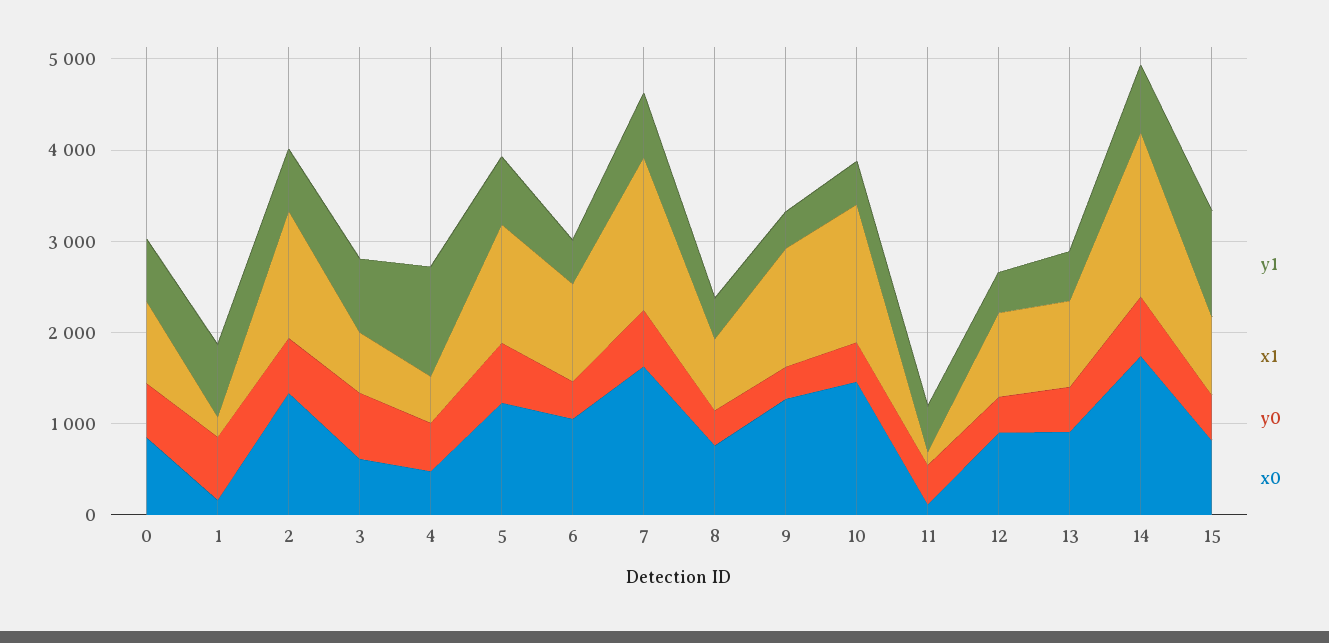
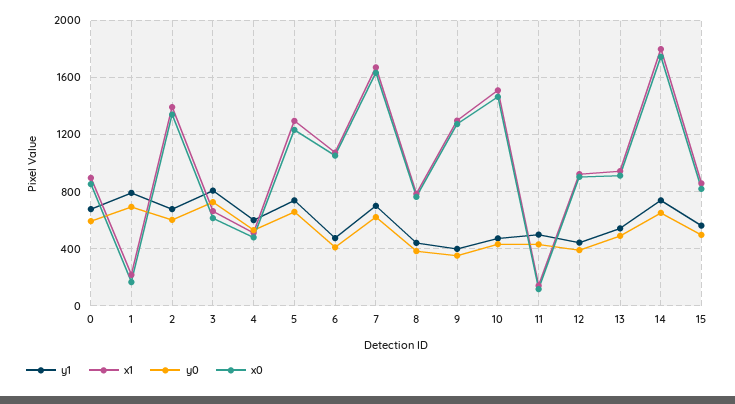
y1, 4: 1200 -> 600
y1, 15: 1200 -> 550

